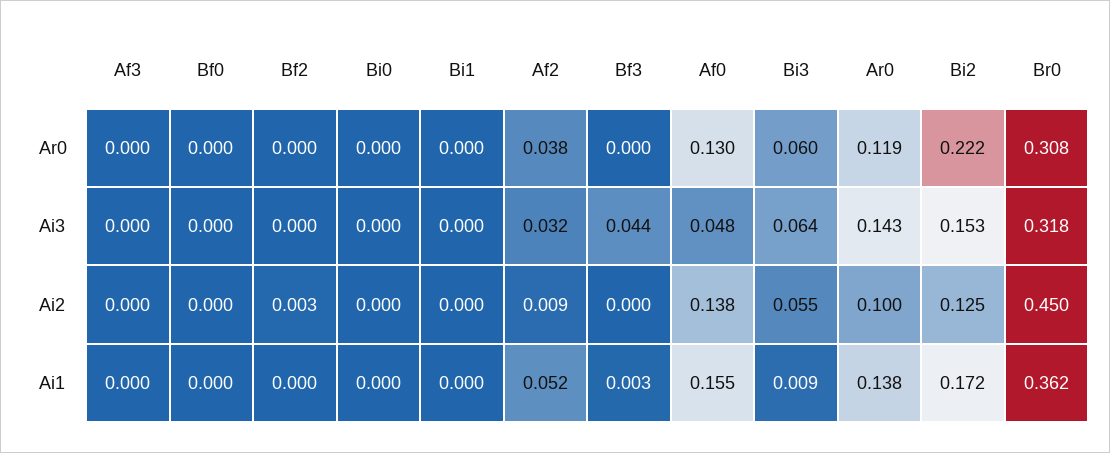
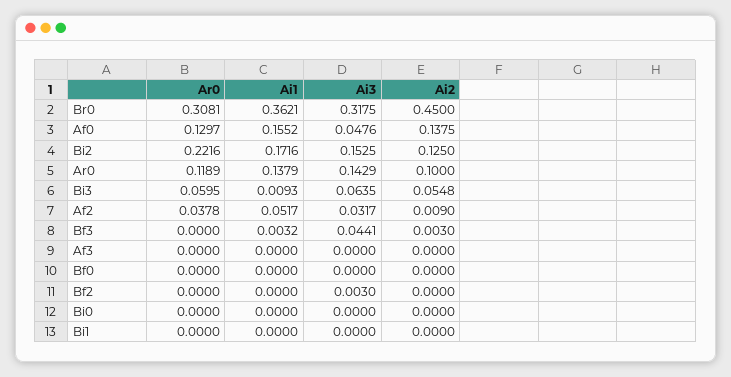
Bf2, Ai3: 0 -> 0.003
Bf2, Ai2: 0.003 -> 0
Bf3, Ai2: 0 -> 0.003

